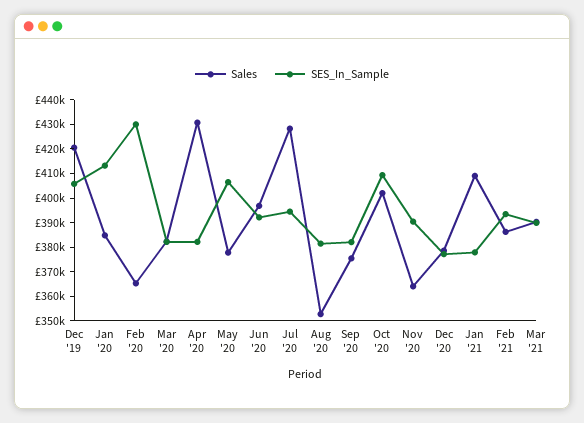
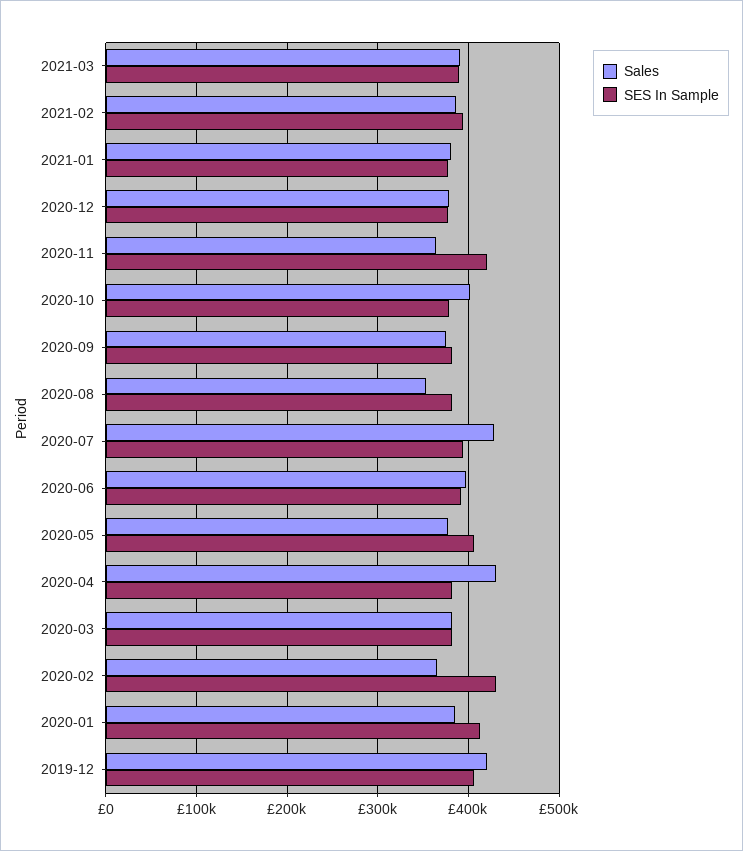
SES_In_Sample, Oct '20: 410000 -> 380000
SES_In_Sample, Nov '20: 390000 -> 420000
Sales, Jan '21: 410000 -> 380000

